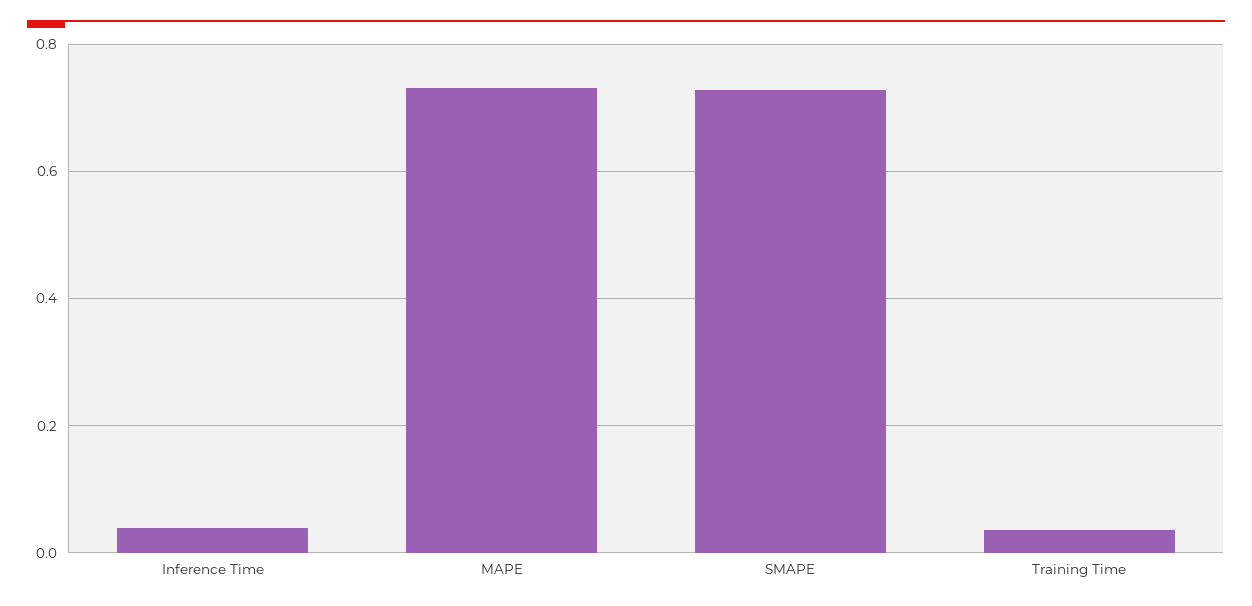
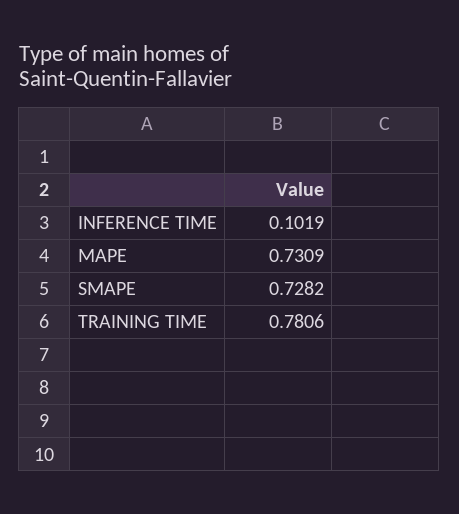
Inference Time: 0.04 -> 0.1019
Training Time: 0.04 -> 0.7806

